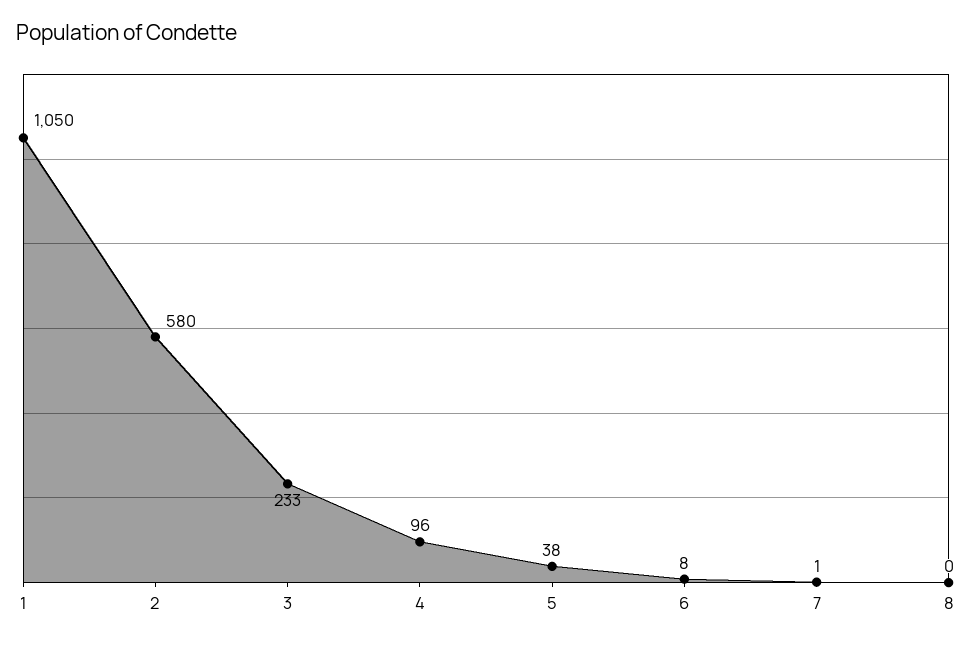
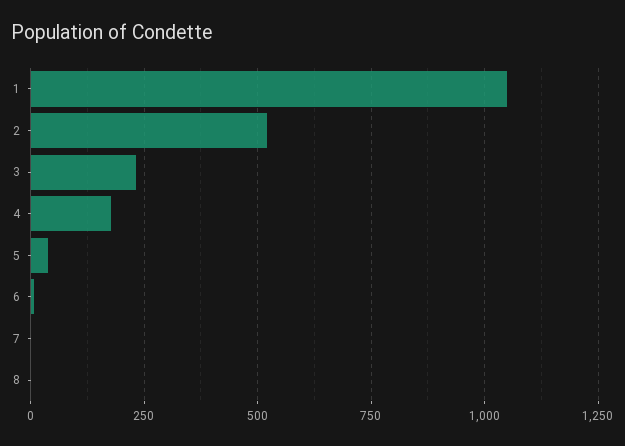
2: 580 -> 525
4: 96 -> 175

